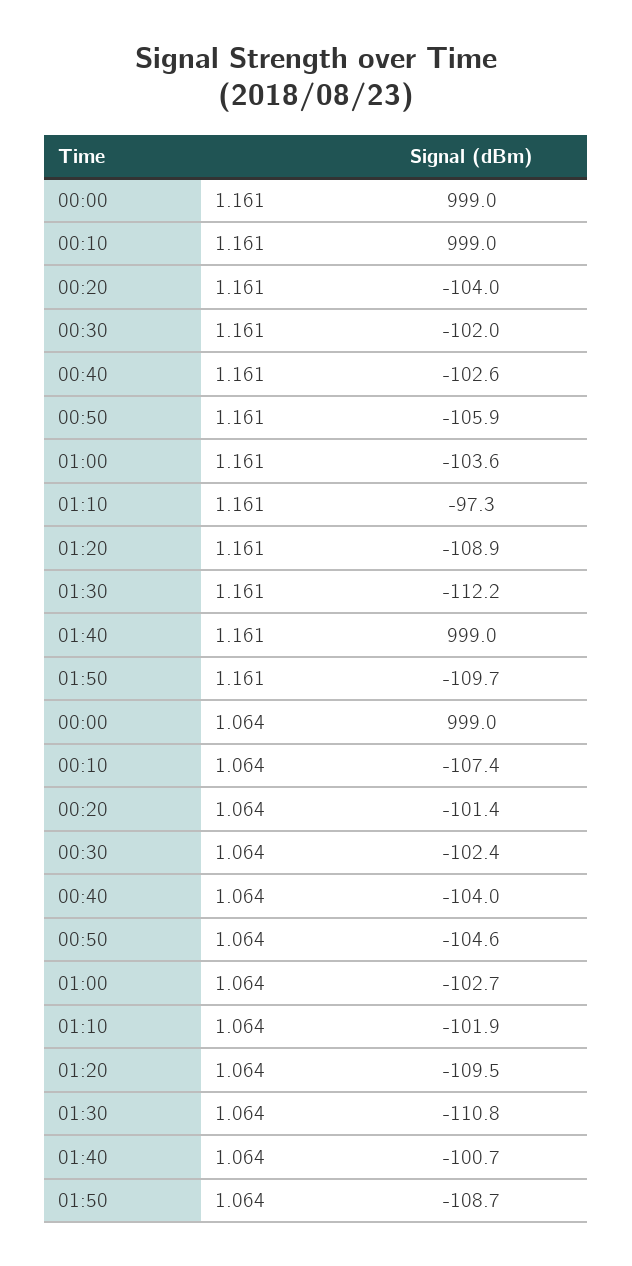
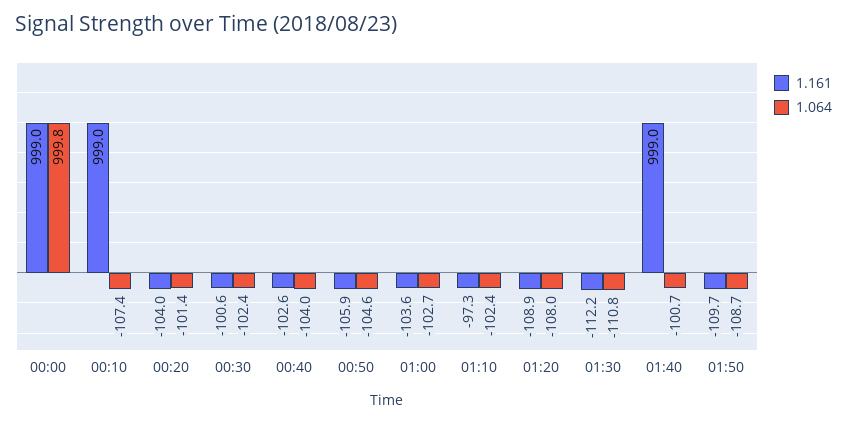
1.161, 00:30: -102 -> -100.6
1.064, 00:00: 999 -> 999.8
1.064, 01:10: -101.9 -> -102.4
1.064, 01:20: -109.5 -> -108

